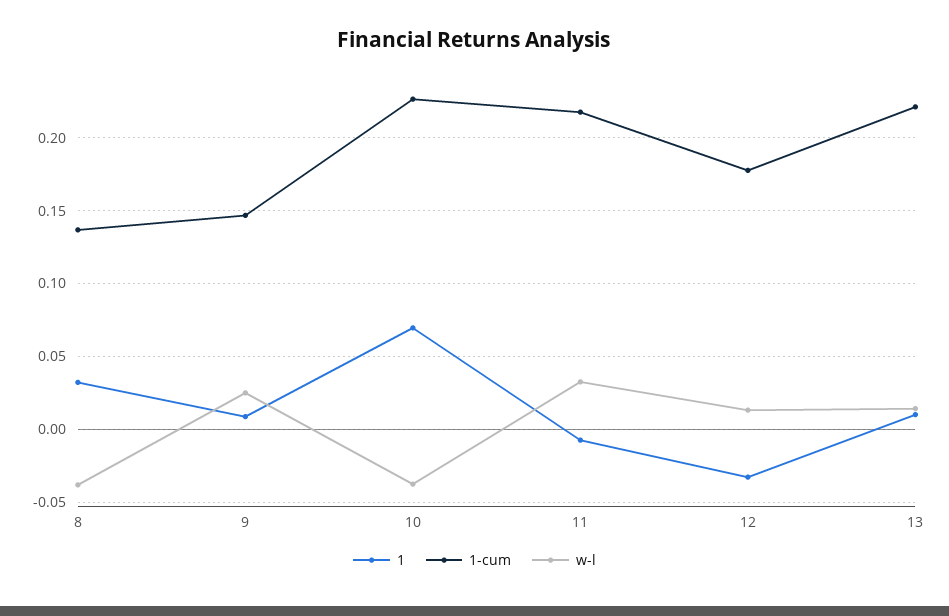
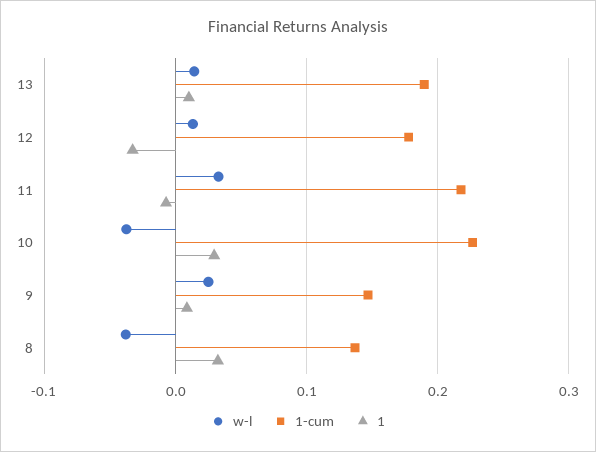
1, 10: 0.07 -> 0.03
1-cum, 13: 0.22 -> 0.19

